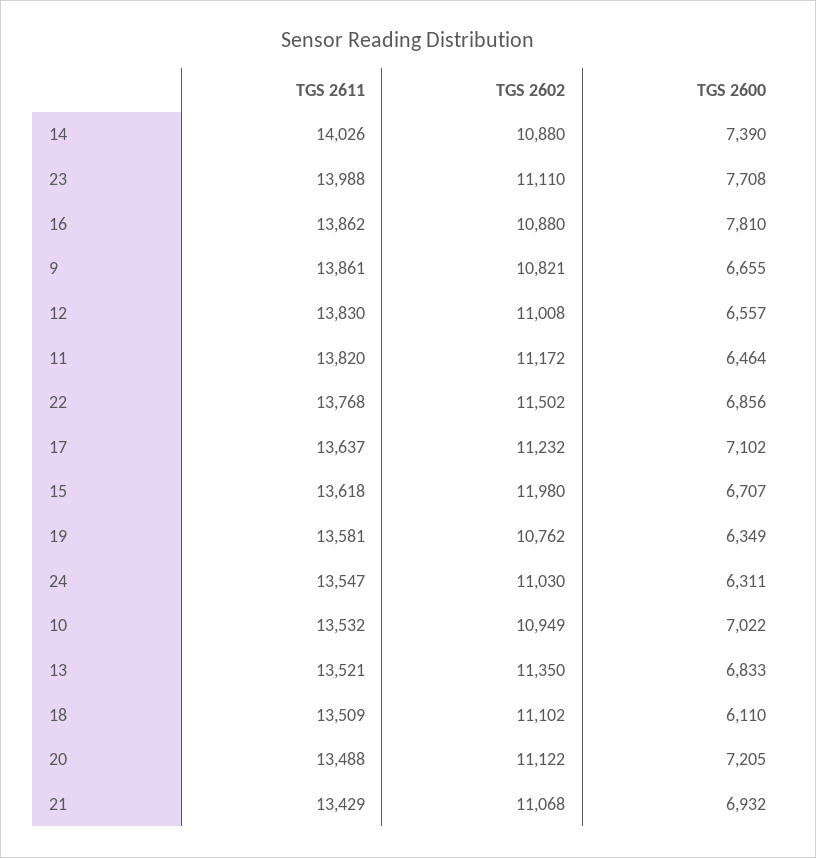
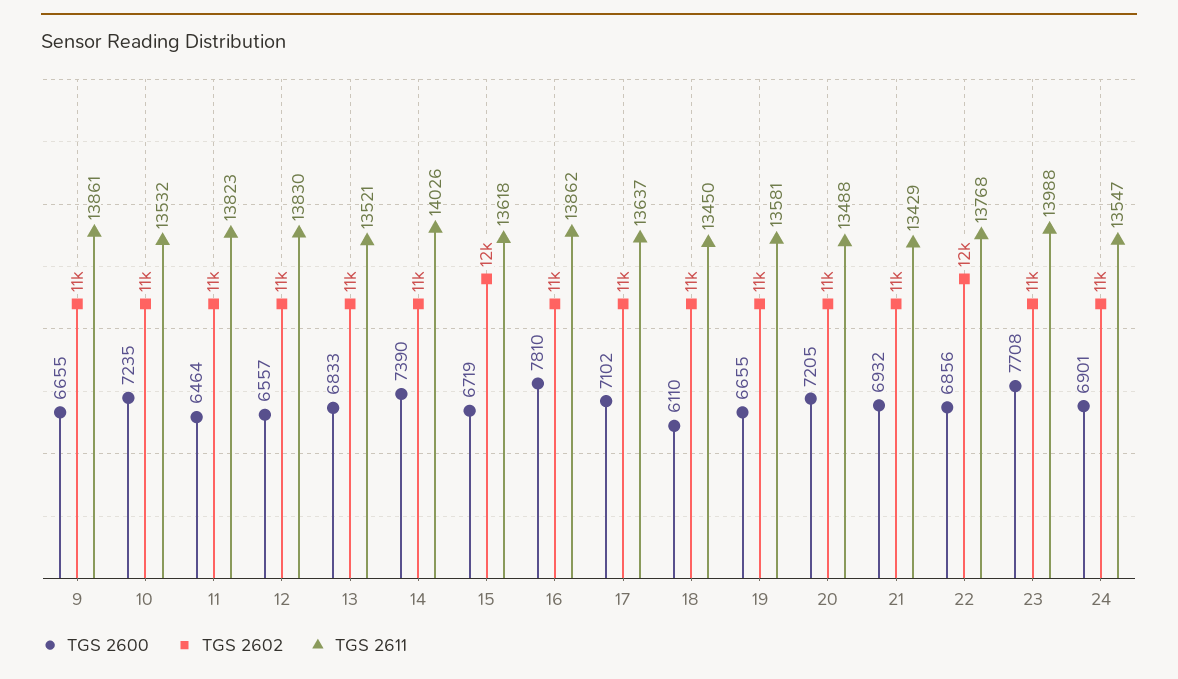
TGS 2611, 11: 13820 -> 13823
TGS 2600, 15: 6707 -> 6719
TGS 2600, 19: 6349 -> 6655
TGS 2600, 24: 6311 -> 6901
TGS 2600, 10: 7022 -> 7235
TGS 2611, 18: 13509 -> 13450

